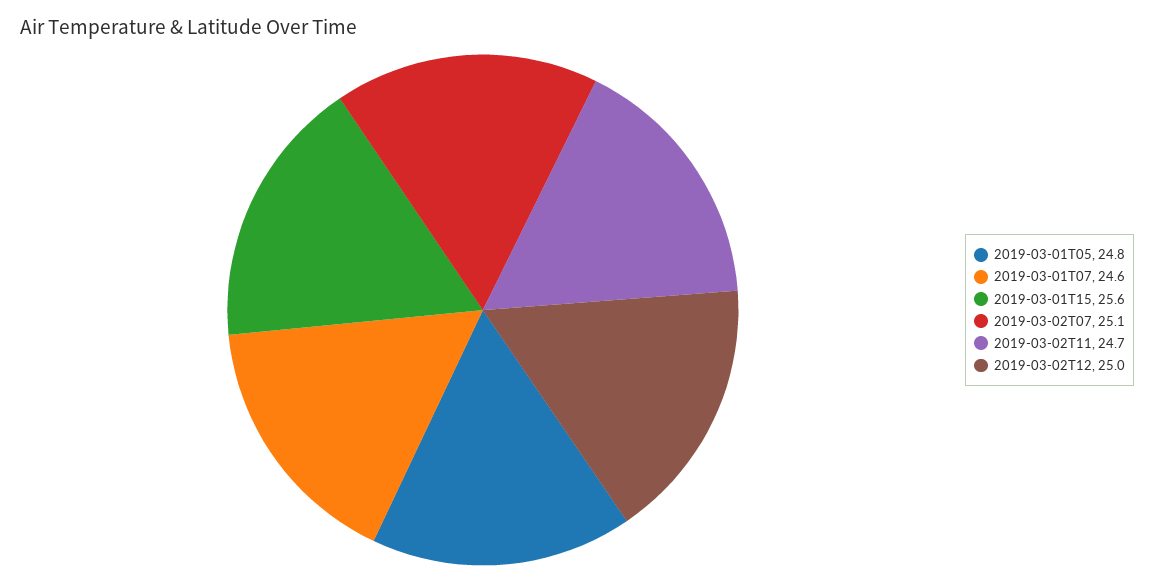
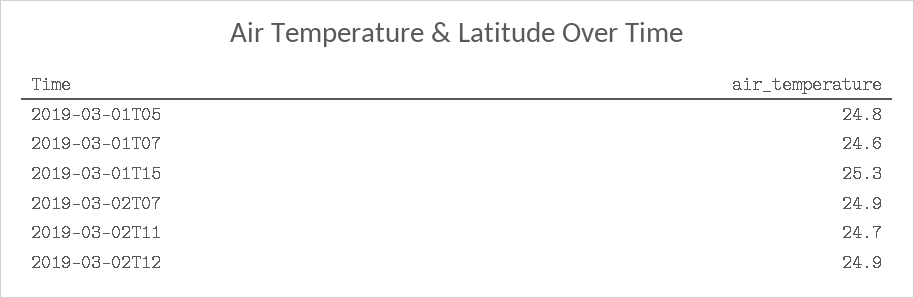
2019-03-01T15: 25.6 -> 25.3
2019-03-02T07: 25.1 -> 24.9
2019-03-02T12: 25 -> 24.9

